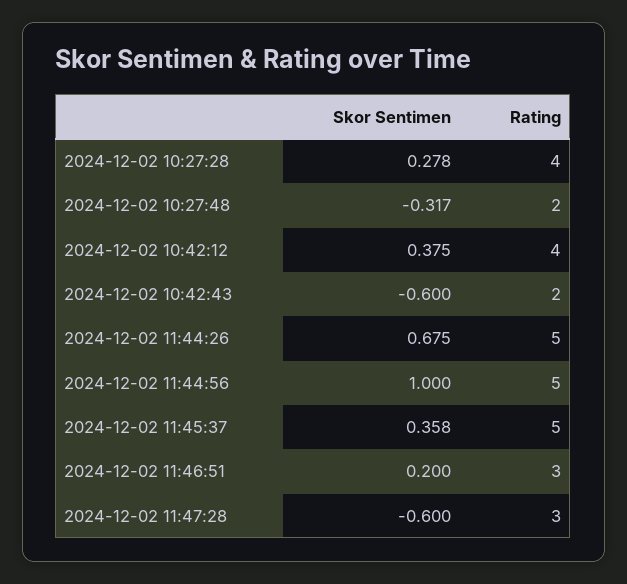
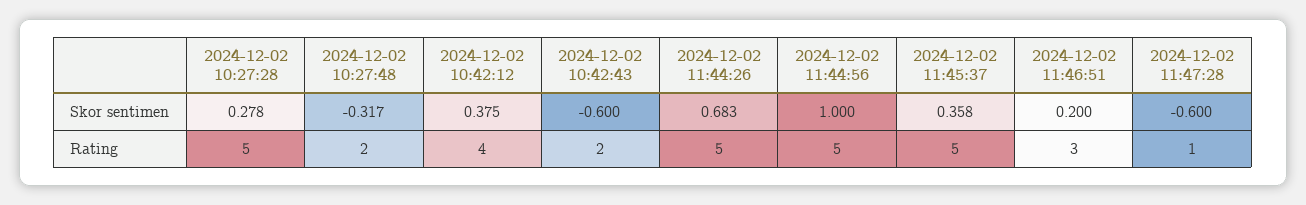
Rating, 2024-12-02 10:27:28: 4 -> 5
Skor Sentimen, 2024-12-02 11:44:26: 0.675 -> 0.683
Rating, 2024-12-02 11:47:28: 3 -> 1

